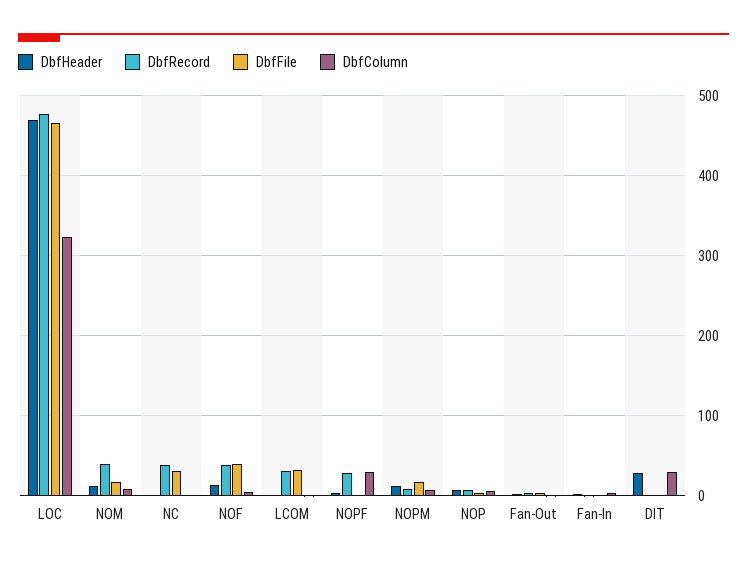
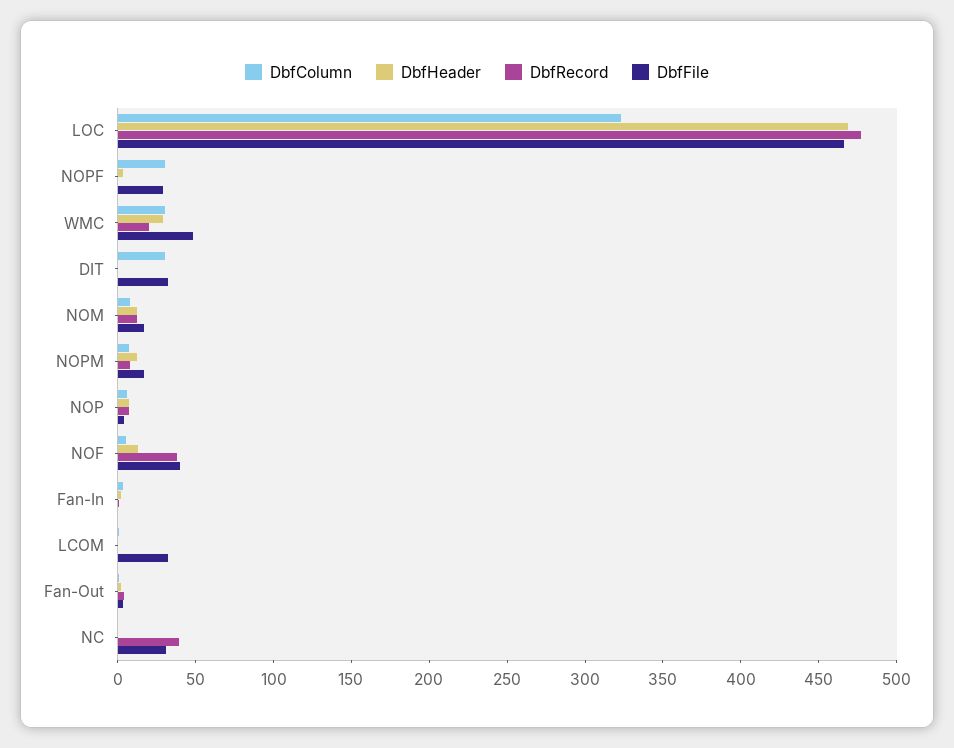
DbfRecord, NOM: 40 -> 10
DbfRecord, LCOM: 30 -> 0
DbfRecord, NOPF: 30 -> 0
DbfFile, NOPF: 0 -> 30
DbfHeader, DIT: 30 -> 0
DbfFile, DIT: 0 -> 30
DbfColumn, WMC: none -> 30
DbfHeader, WMC: none -> 30
DbfRecord, WMC: none -> 20
DbfFile, WMC: none -> 50

